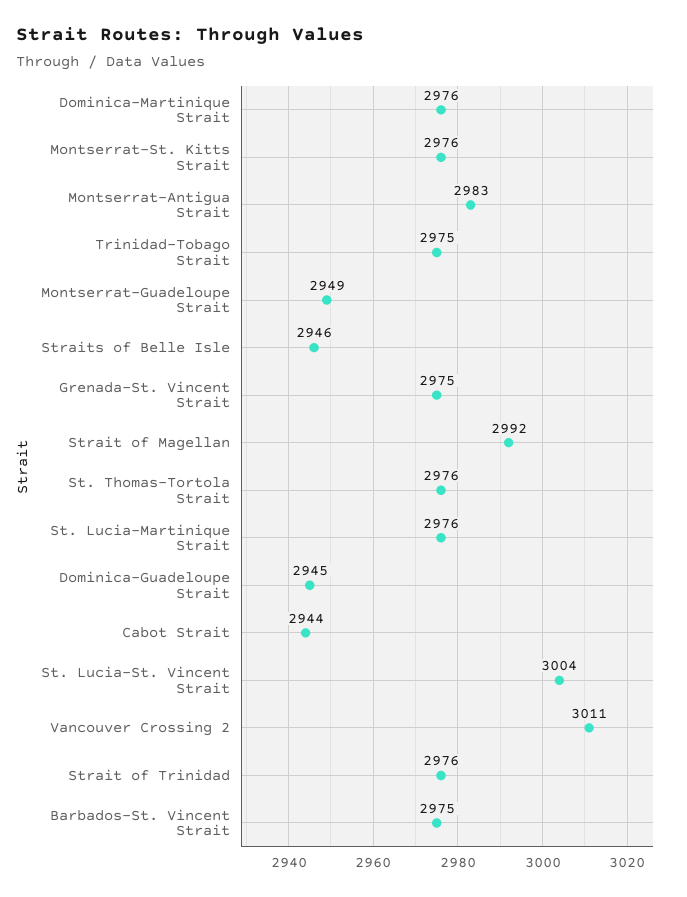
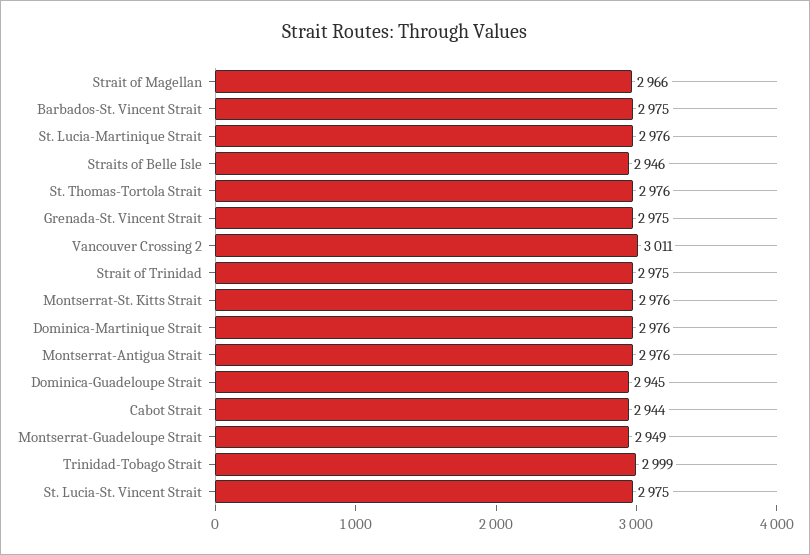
Montserrat-Antigua Strait: 2983 -> 2976
Trinidad-Tobago Strait: 2975 -> 2999
Strait of Magellan: 2992 -> 2966
St. Lucia-St. Vincent Strait: 3004 -> 2975
Strait of Trinidad: 2976 -> 2975

